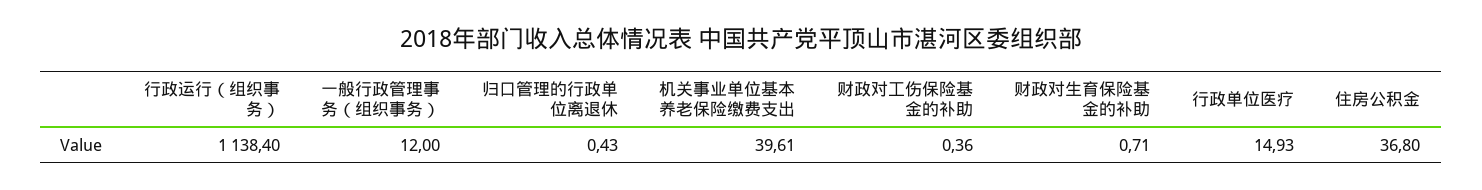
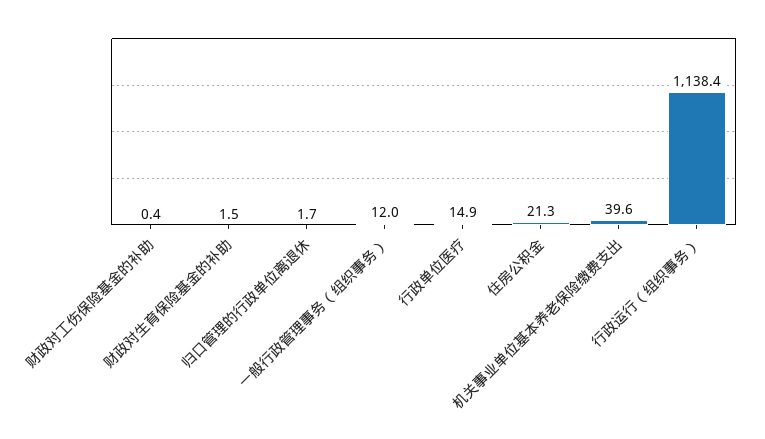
归口管理的行政单位离退休: 0.43 -> 1.7
财政对生育保险基金的补助: 0.71 -> 1.5
住房公积金: 36.8 -> 21.3

